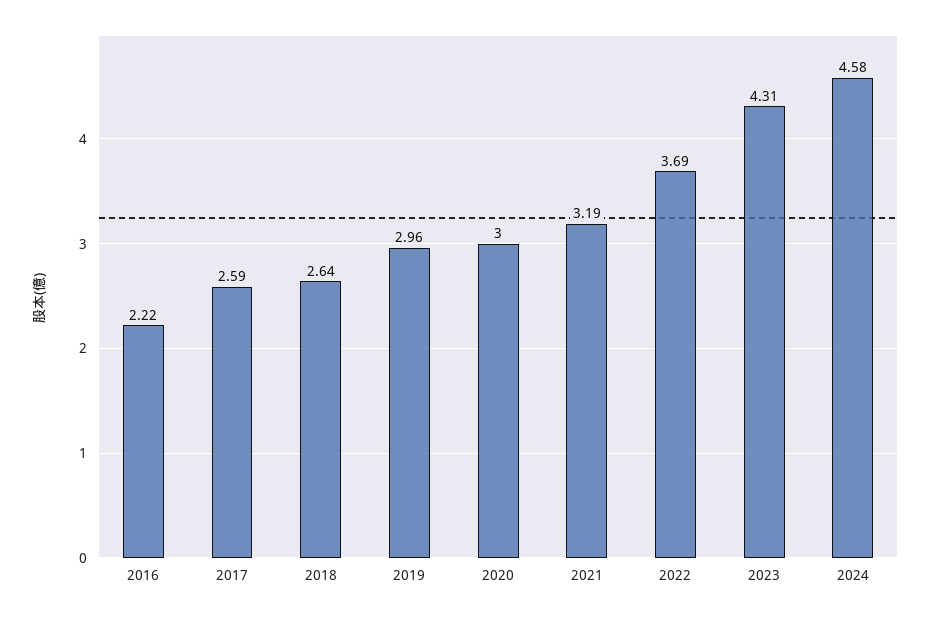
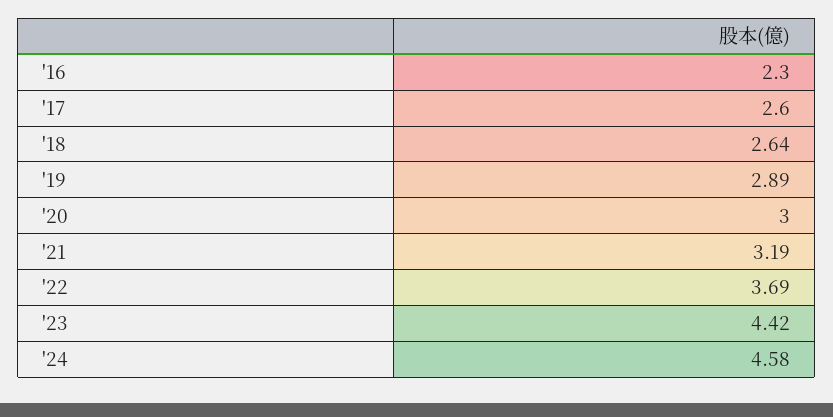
2016: 2.22 -> 2.3
2017: 2.59 -> 2.6
2019: 2.96 -> 2.89
2023: 4.31 -> 4.42

